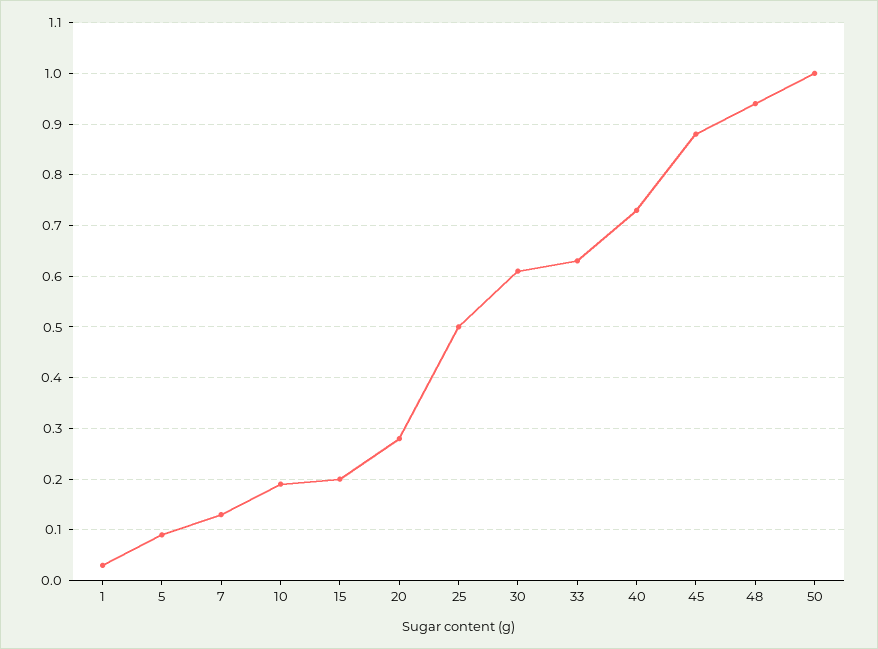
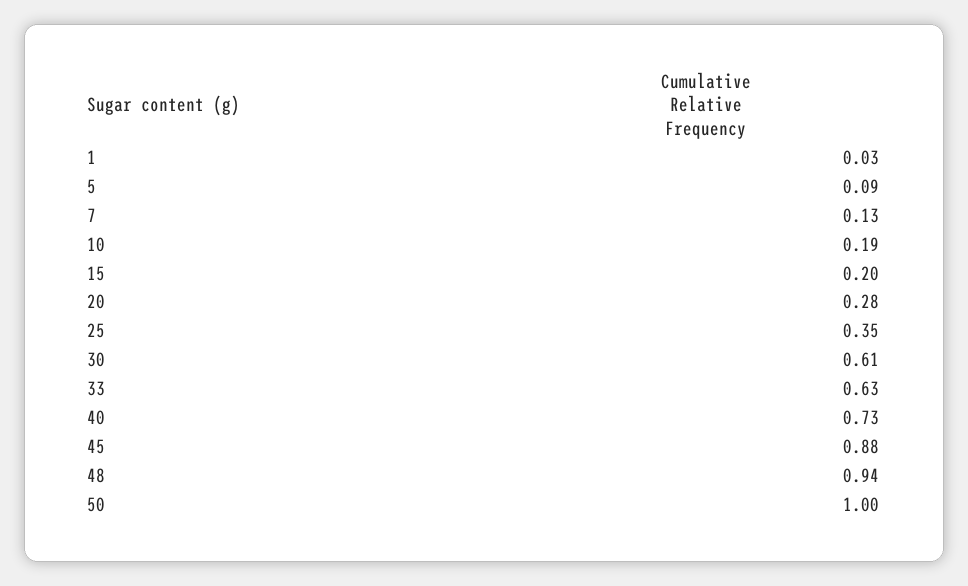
25: 0.5 -> 0.35

